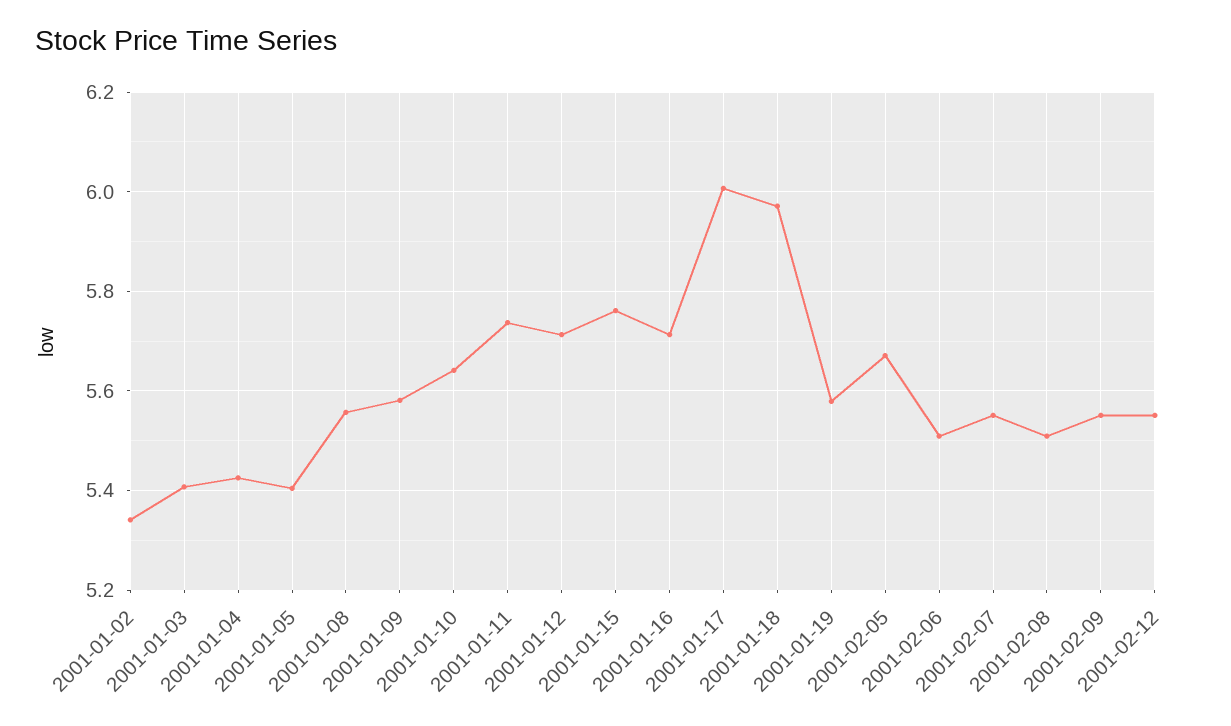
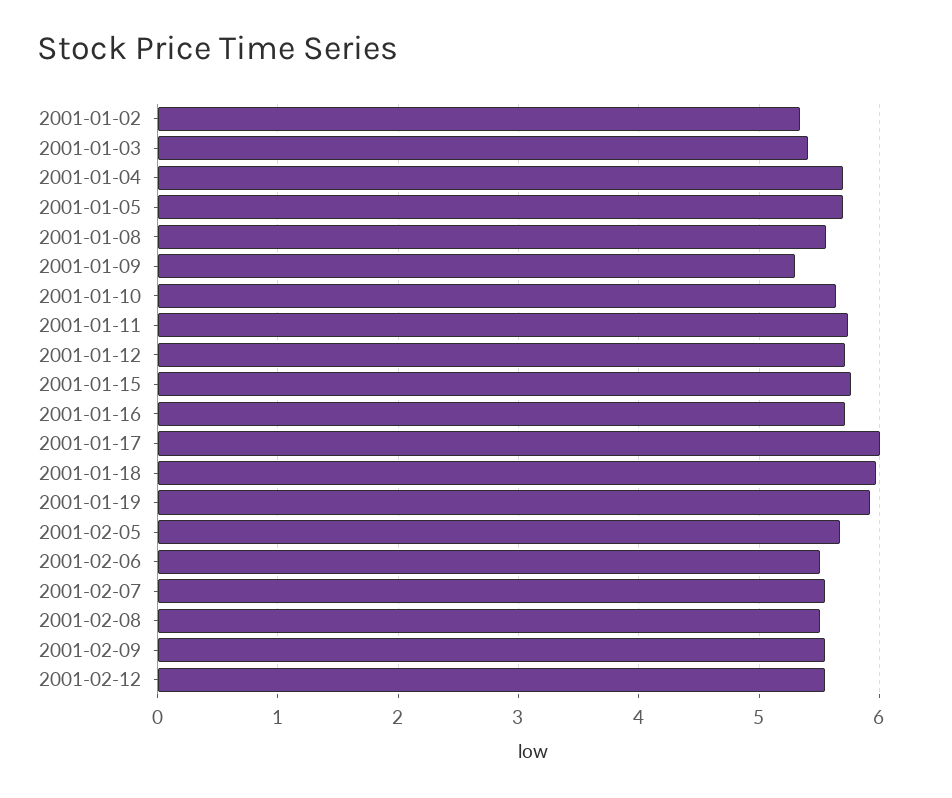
2001-01-04: 5.42 -> 5.7
2001-01-05: 5.4 -> 5.7
2001-01-09: 5.58 -> 5.3
2001-01-19: 5.58 -> 5.9

